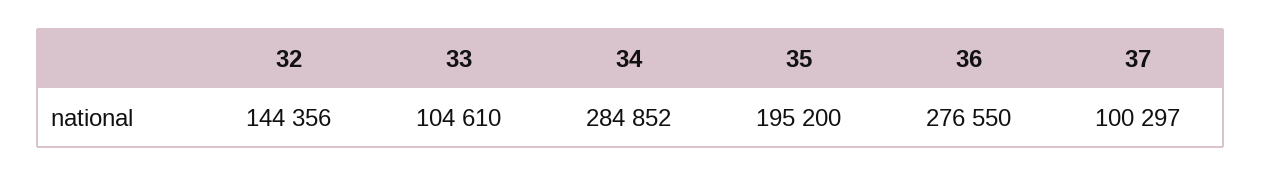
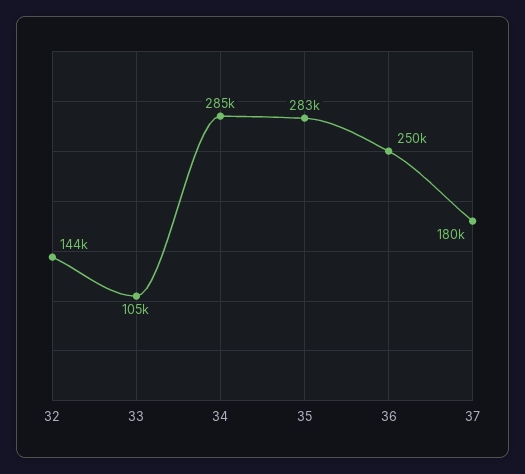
35: 195200 -> 283000
36: 276550 -> 250000
37: 100297 -> 180000

